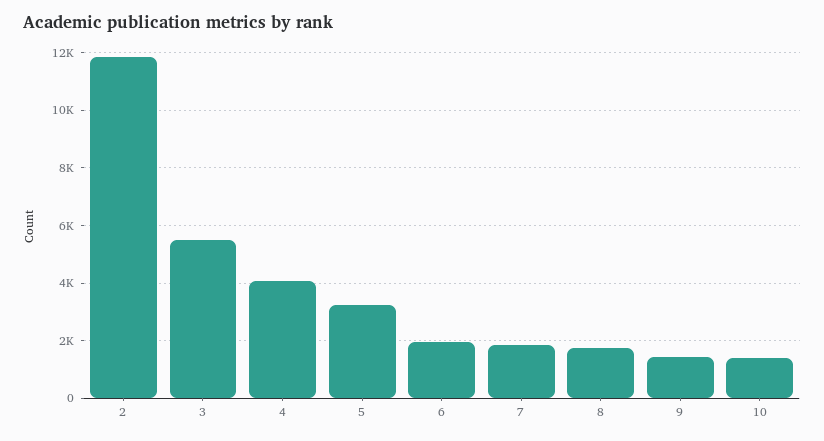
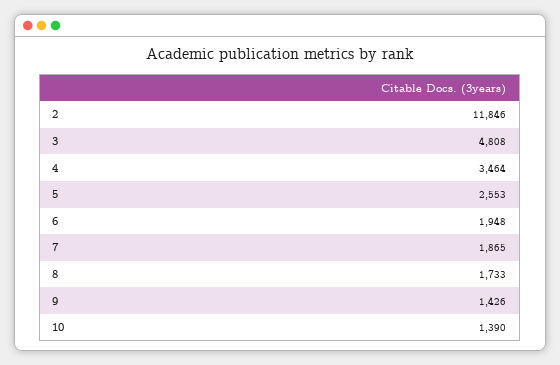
3: 5500 -> 4808
4: 4000 -> 3464
5: 3250 -> 2553

